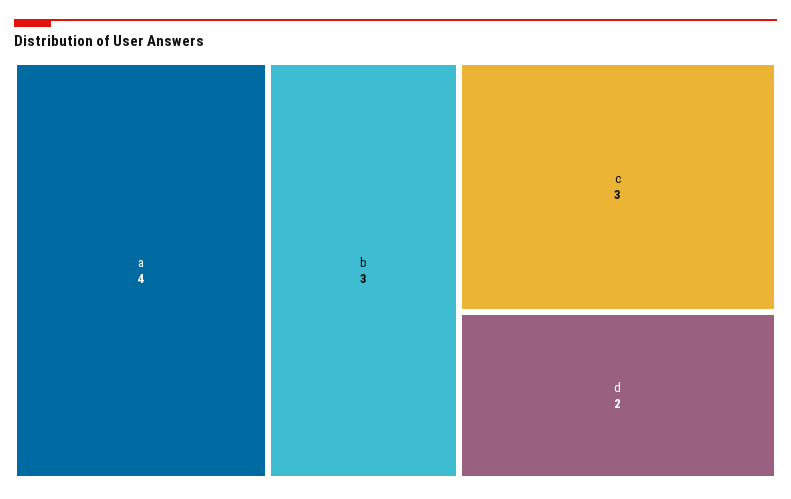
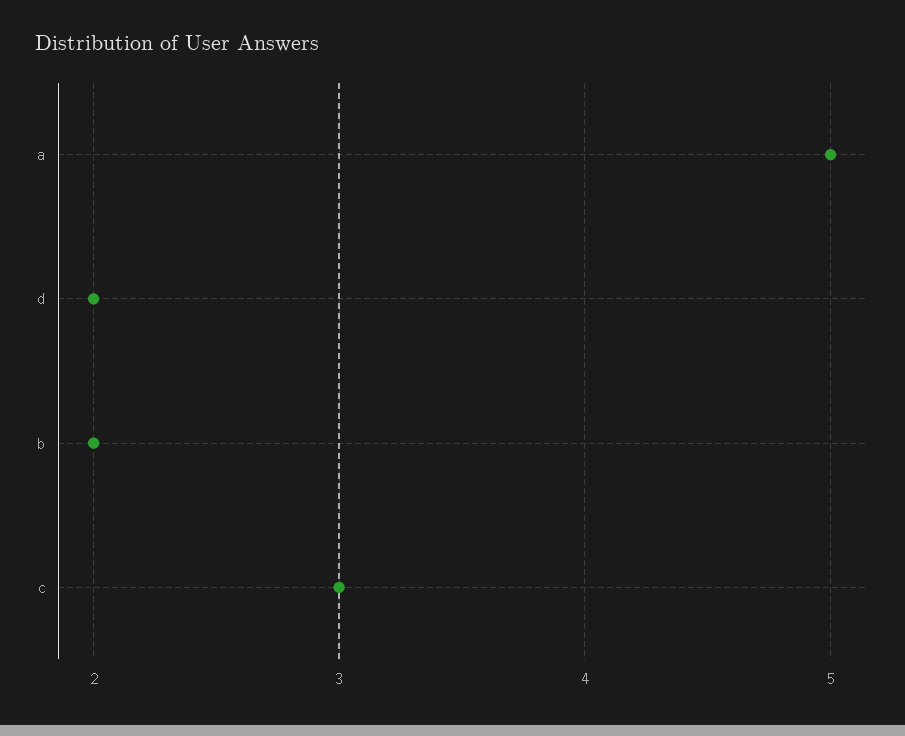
a: 4 -> 5
b: 3 -> 2

